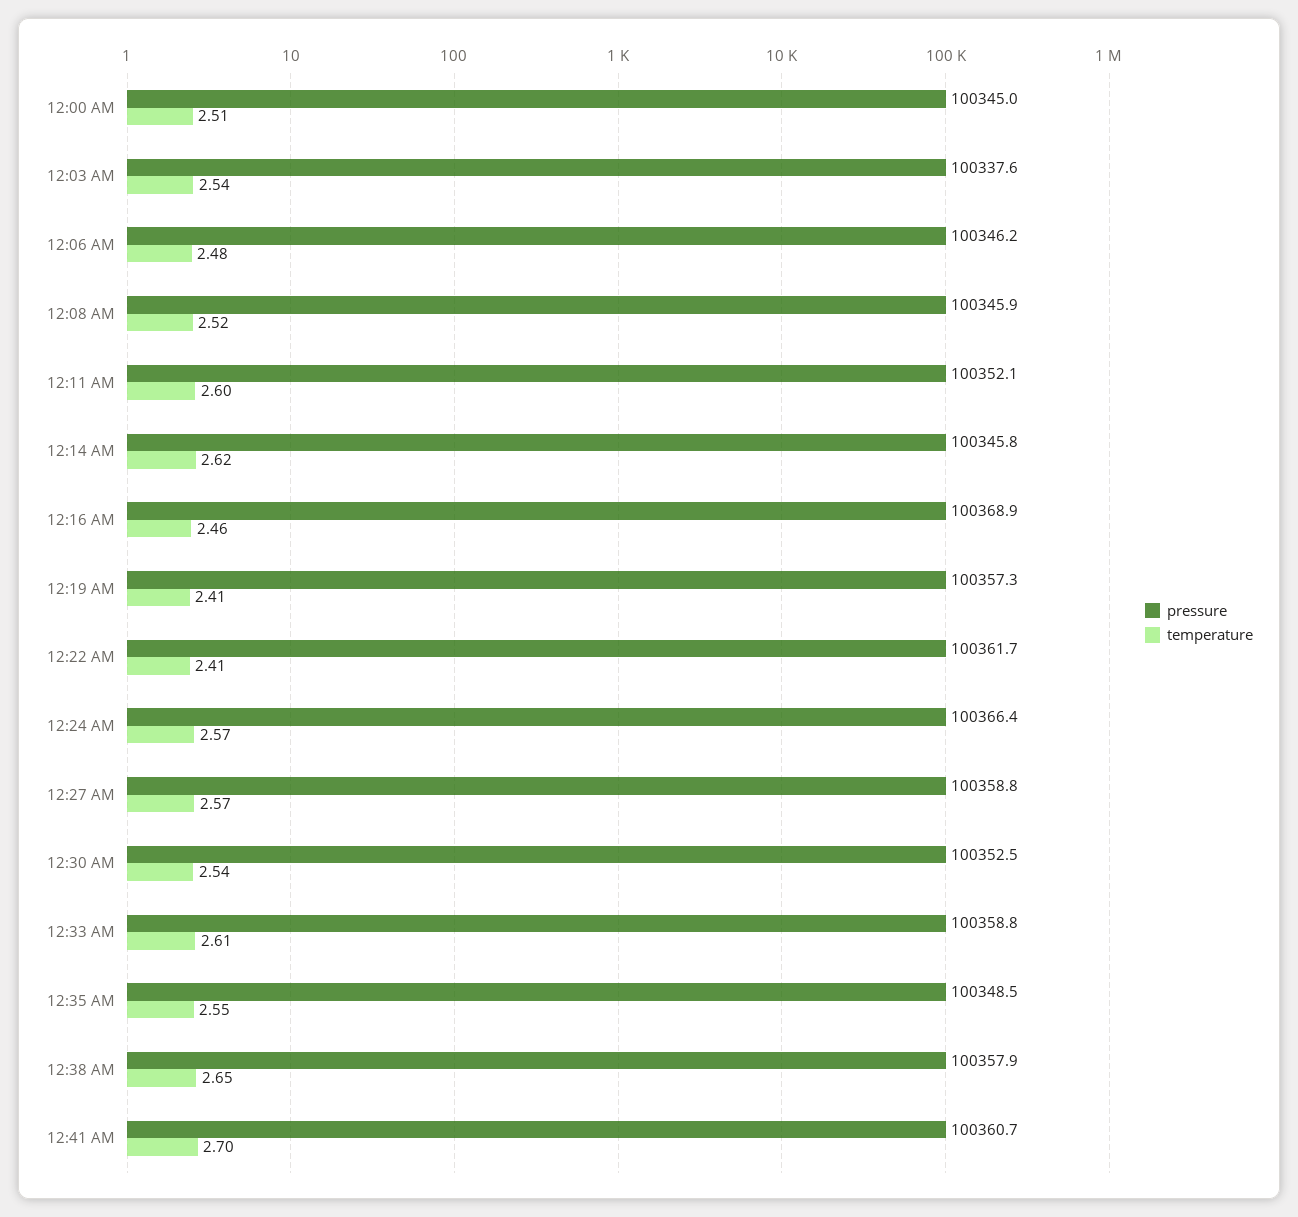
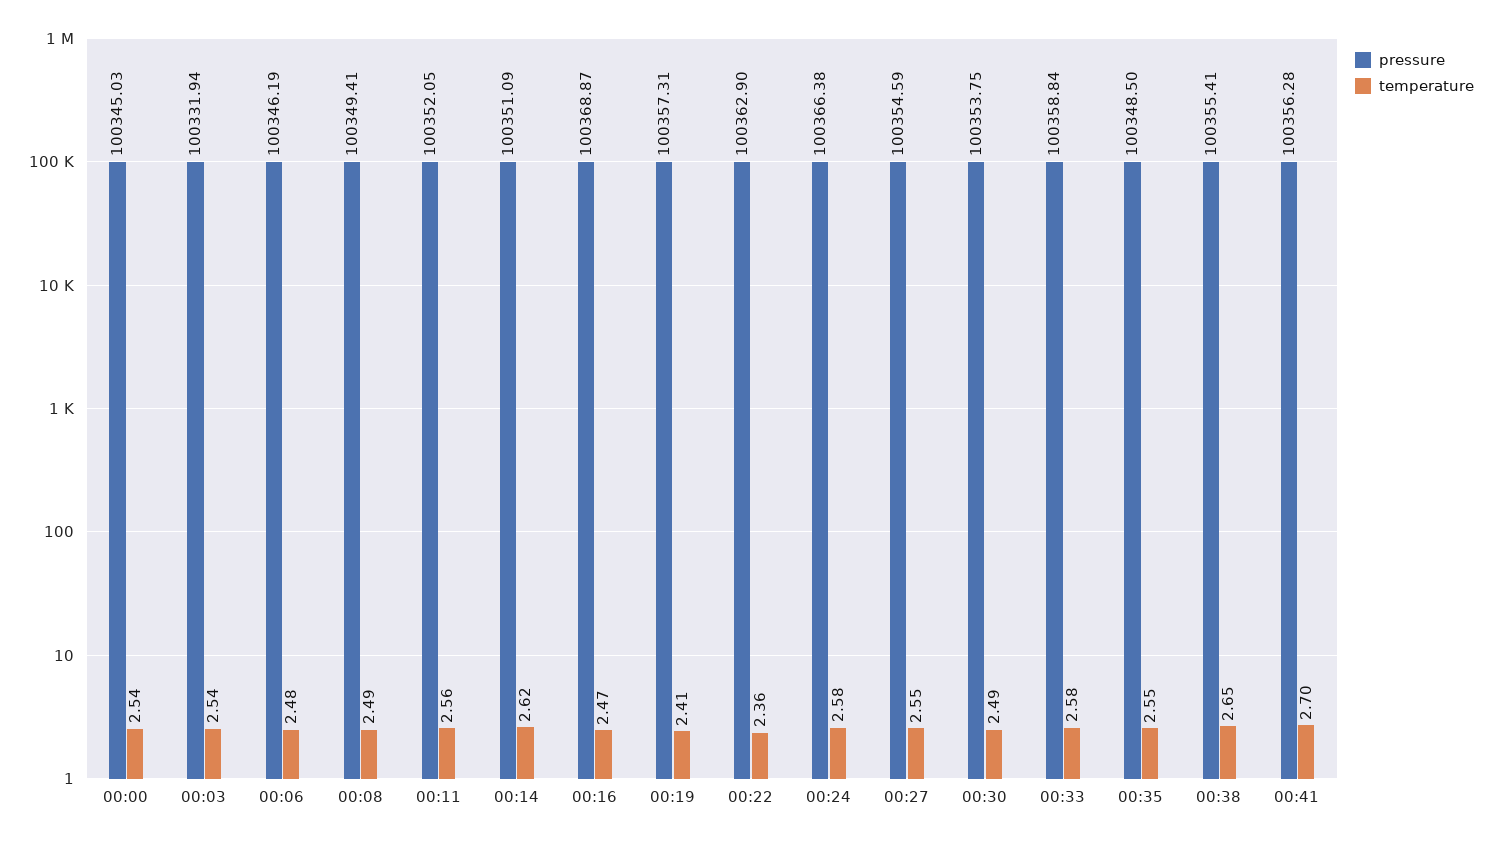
temperature, 12:00 AM: 2.51 -> 2.54
pressure, 12:03 AM: 100337.6 -> 100331.94
pressure, 12:08 AM: 100345.9 -> 100349.41
temperature, 12:08 AM: 2.52 -> 2.49
temperature, 12:11 AM: 2.6 -> 2.56
pressure, 12:14 AM: 100345.8 -> 100351.09
temperature, 12:16 AM: 2.46 -> 2.47
pressure, 12:22 AM: 100361.7 -> 100362.9
temperature, 12:22 AM: 2.41 -> 2.36
temperature, 12:24 AM: 2.57 -> 2.58
pressure, 12:27 AM: 100358.8 -> 100354.59
temperature, 12:27 AM: 2.57 -> 2.55
pressure, 12:30 AM: 100352.5 -> 100353.75
temperature, 12:30 AM: 2.54 -> 2.49
temperature, 12:33 AM: 2.61 -> 2.58
pressure, 12:38 AM: 100357.9 -> 100355.41
pressure, 12:41 AM: 100360.7 -> 100356.28

